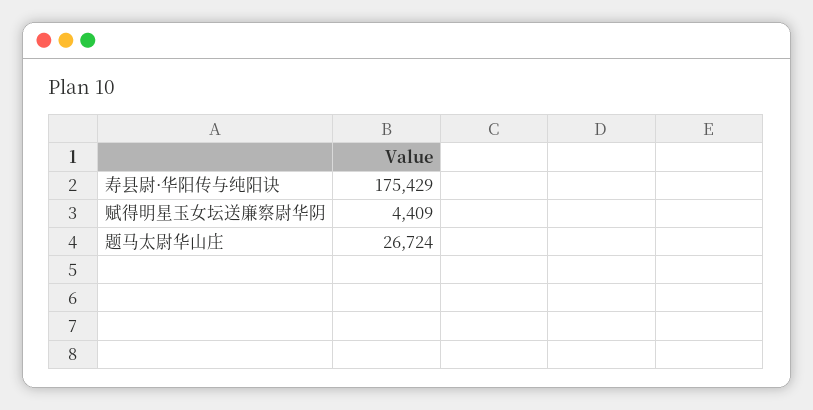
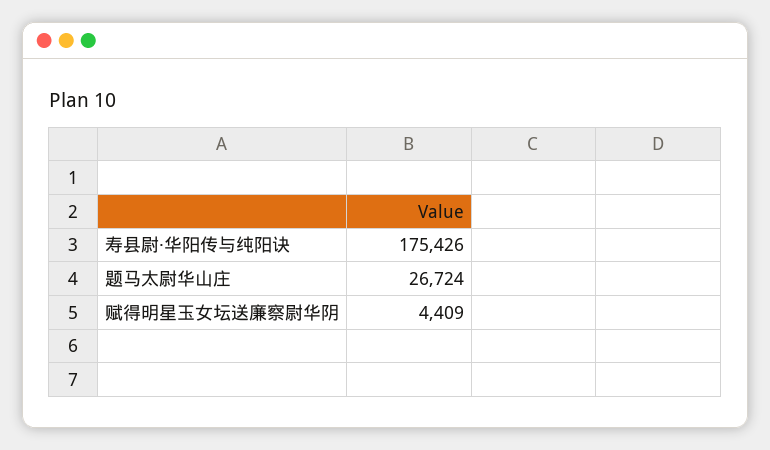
寿县尉·华阳传与纯阳诀: 175429 -> 175426

